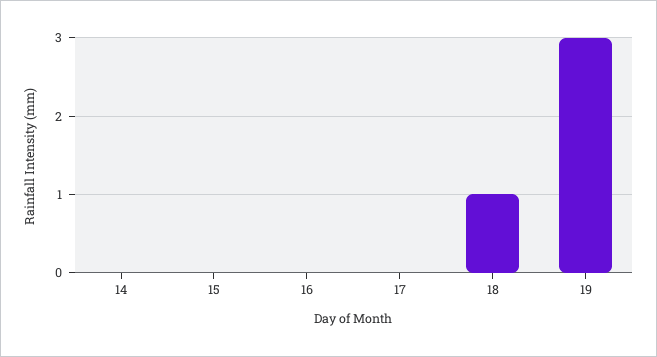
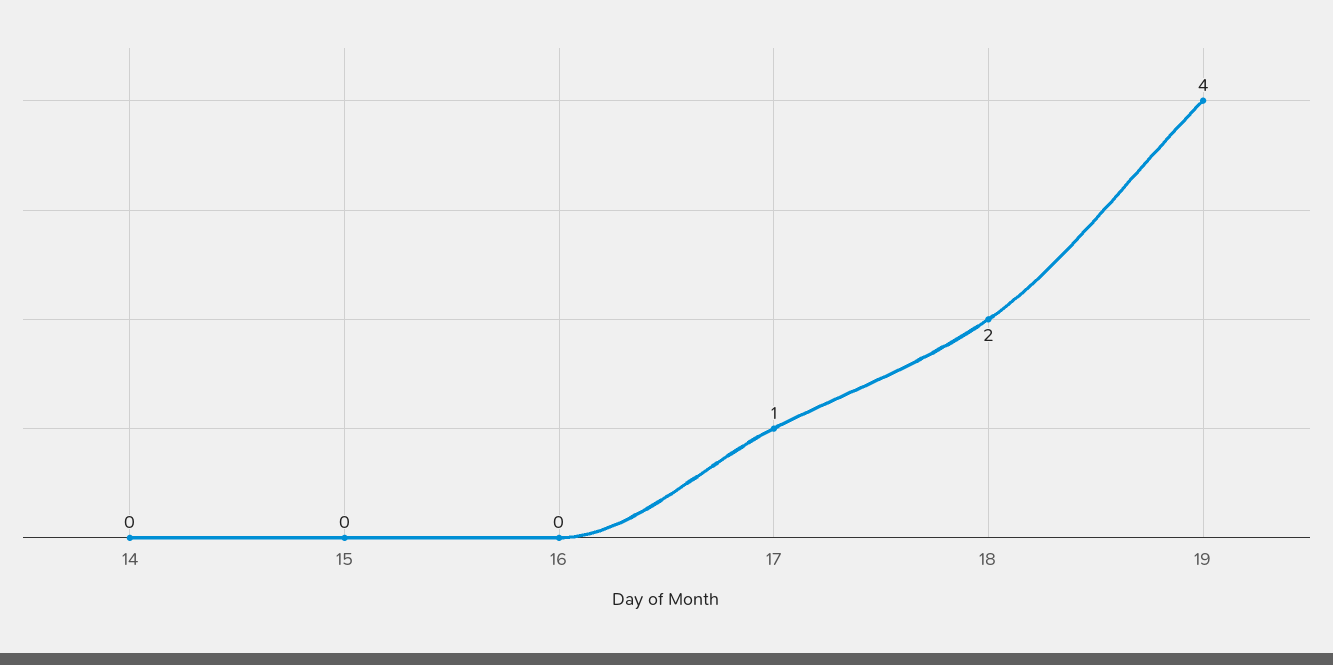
17: 0 -> 1
18: 1 -> 2
19: 3 -> 4

